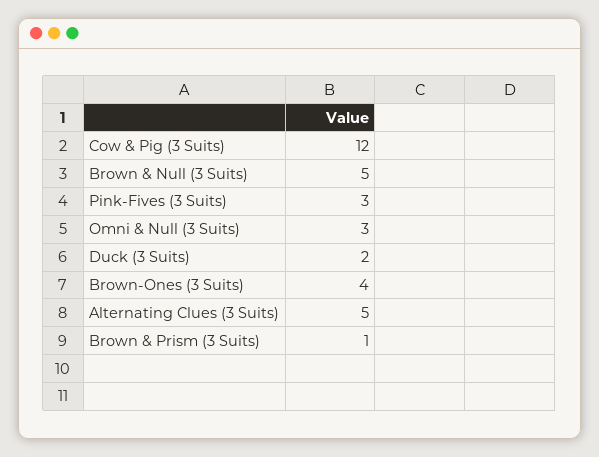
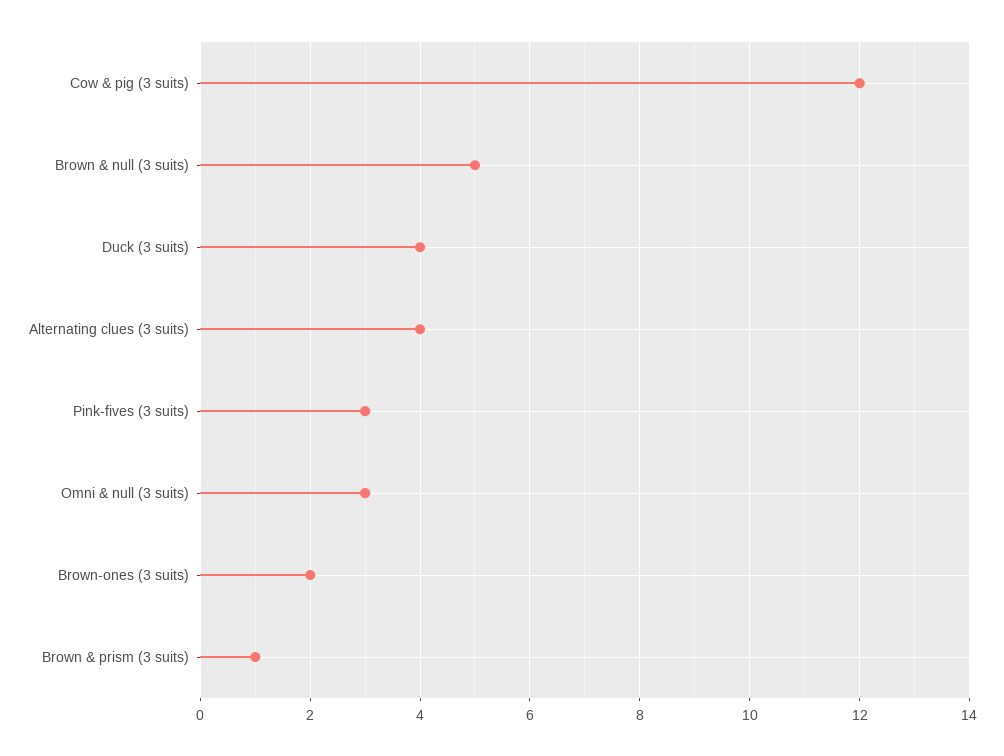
Duck (3 Suits): 2 -> 4
Brown-Ones (3 Suits): 4 -> 2
Alternating Clues (3 Suits): 5 -> 4

